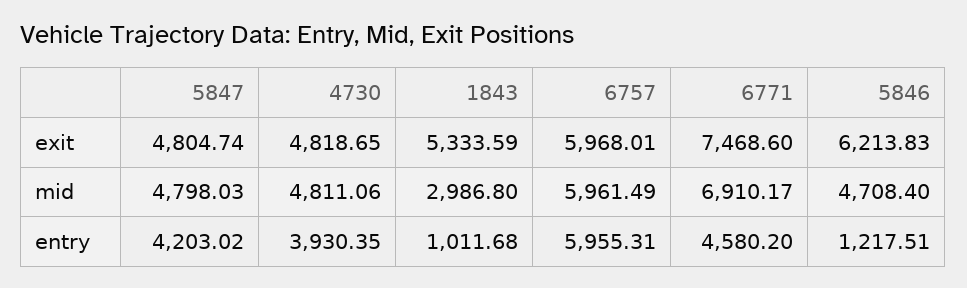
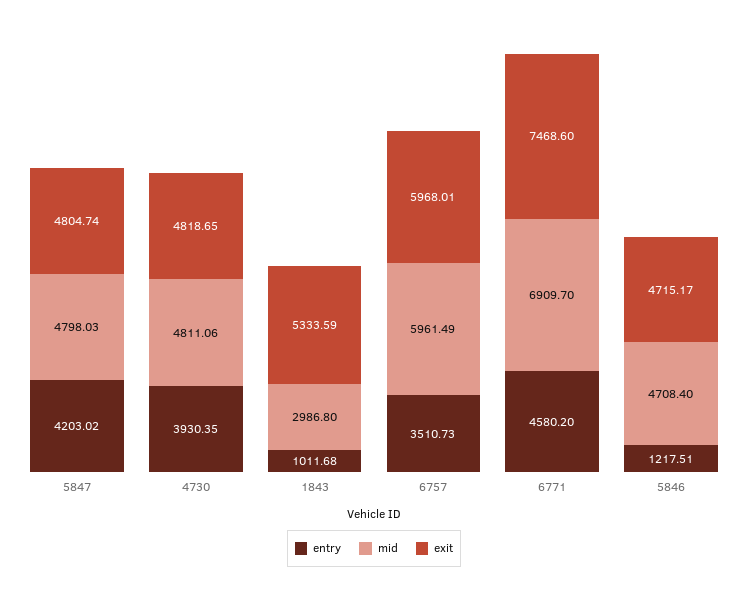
exit, 5846: 6213.83 -> 4715.17
mid, 6771: 6910.17 -> 6909.7
entry, 6757: 5955.31 -> 3510.73

